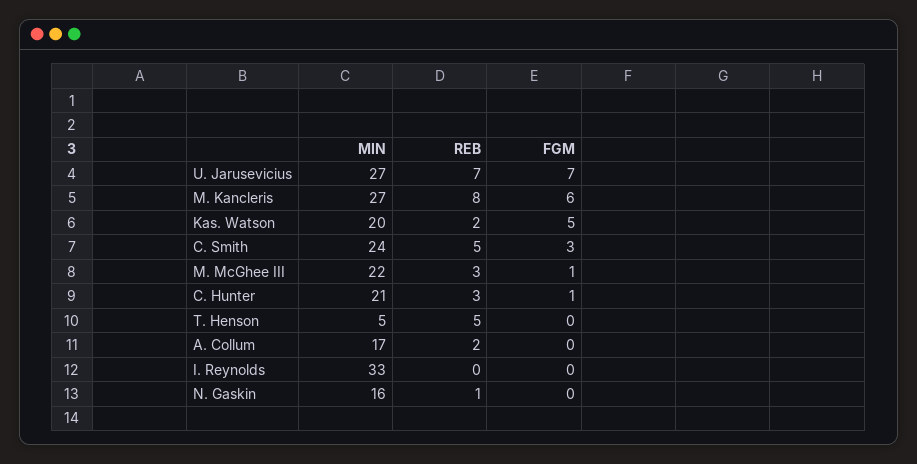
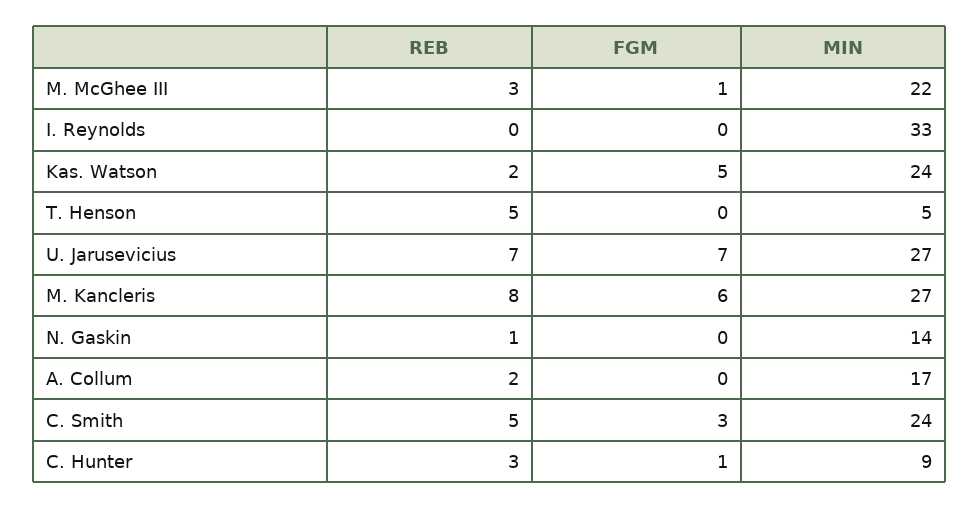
MIN, Kas. Watson: 20 -> 24
MIN, C. Hunter: 21 -> 9
MIN, N. Gaskin: 16 -> 14

